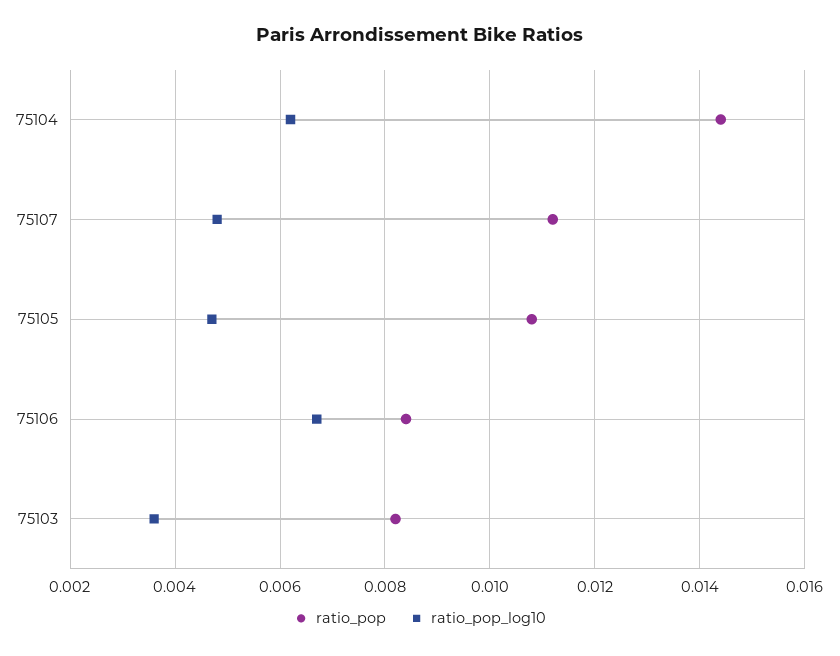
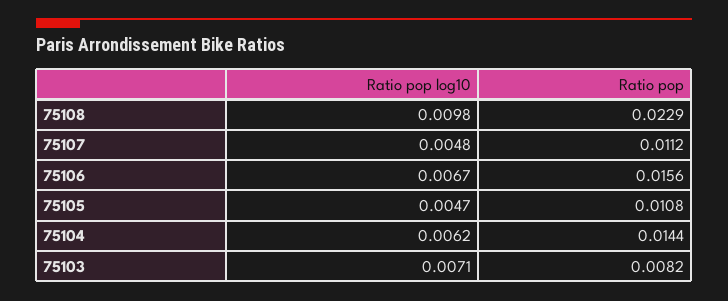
ratio_pop, 75106: 0.0085 -> 0.0156
ratio_pop_log10, 75103: 0.0035 -> 0.0071
ratio_pop_log10, 75108: none -> 0.0098
ratio_pop, 75108: none -> 0.0229

